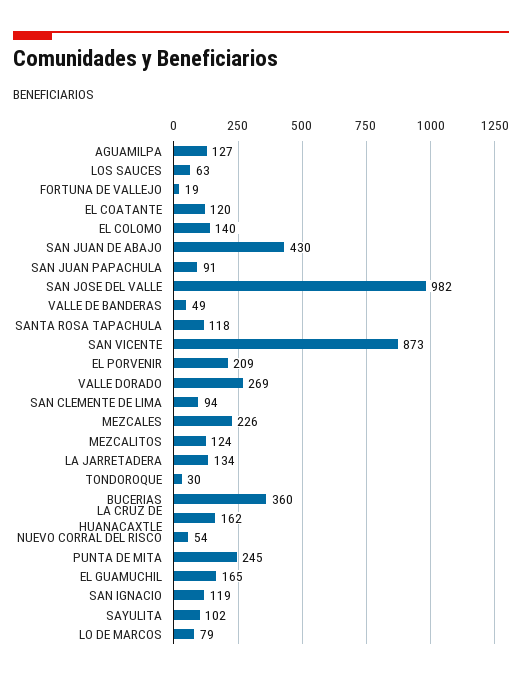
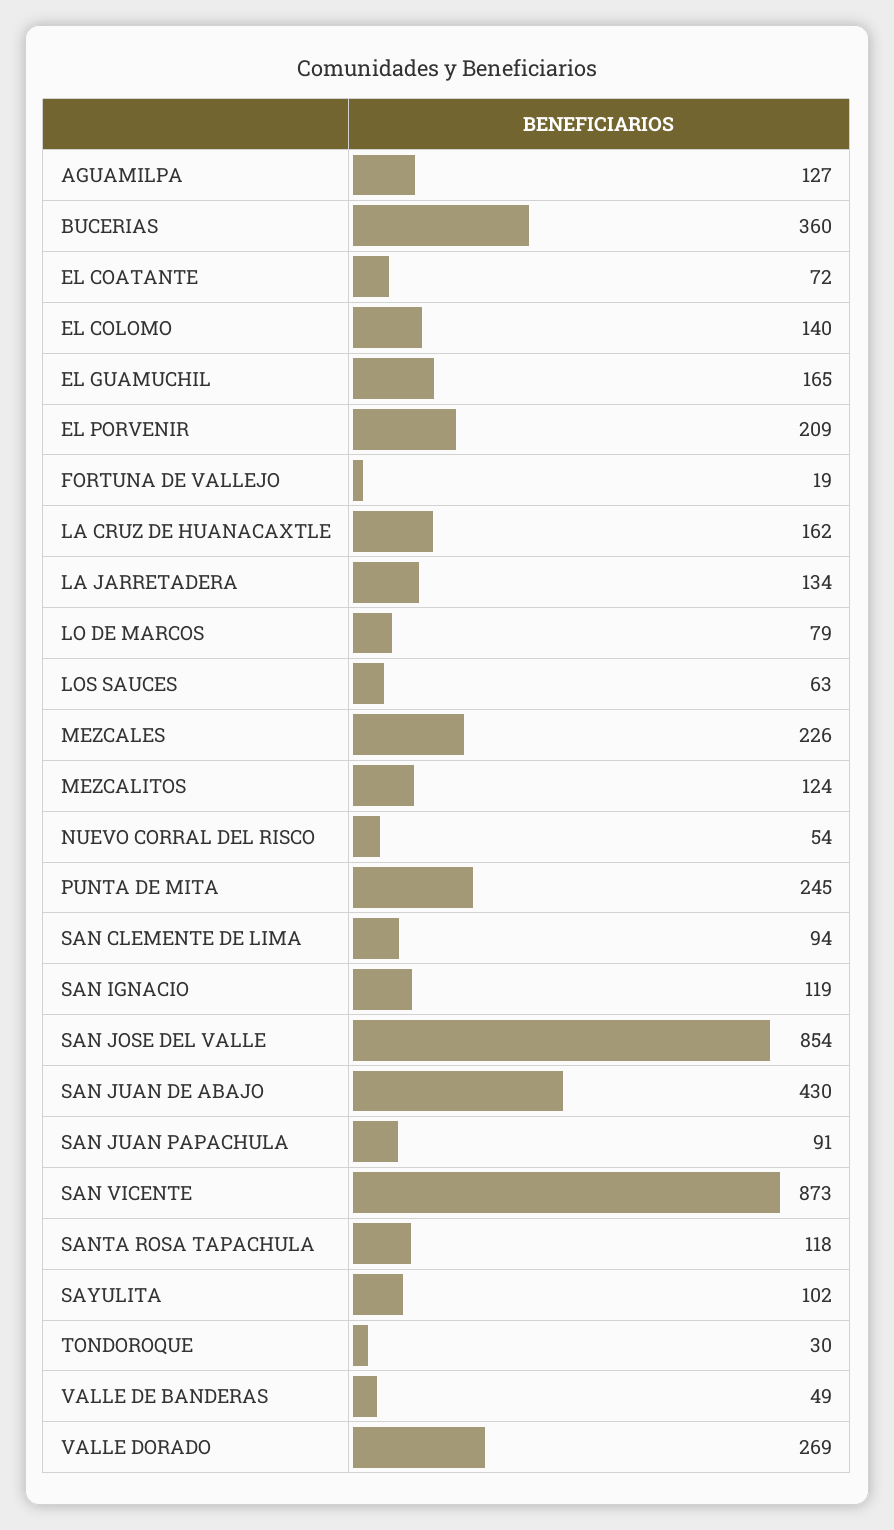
EL COATANTE: 120 -> 72
SAN JOSE DEL VALLE: 982 -> 854

